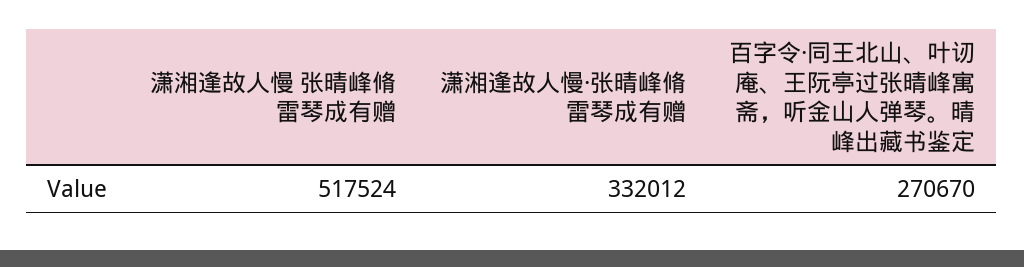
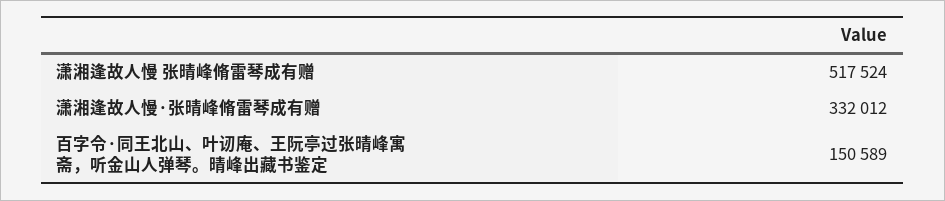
百字令·同王北山、叶讱庵、王阮亭过张晴峰寓斋，听金山人弹琴。晴峰出藏书鉴定: 270670 -> 150589

